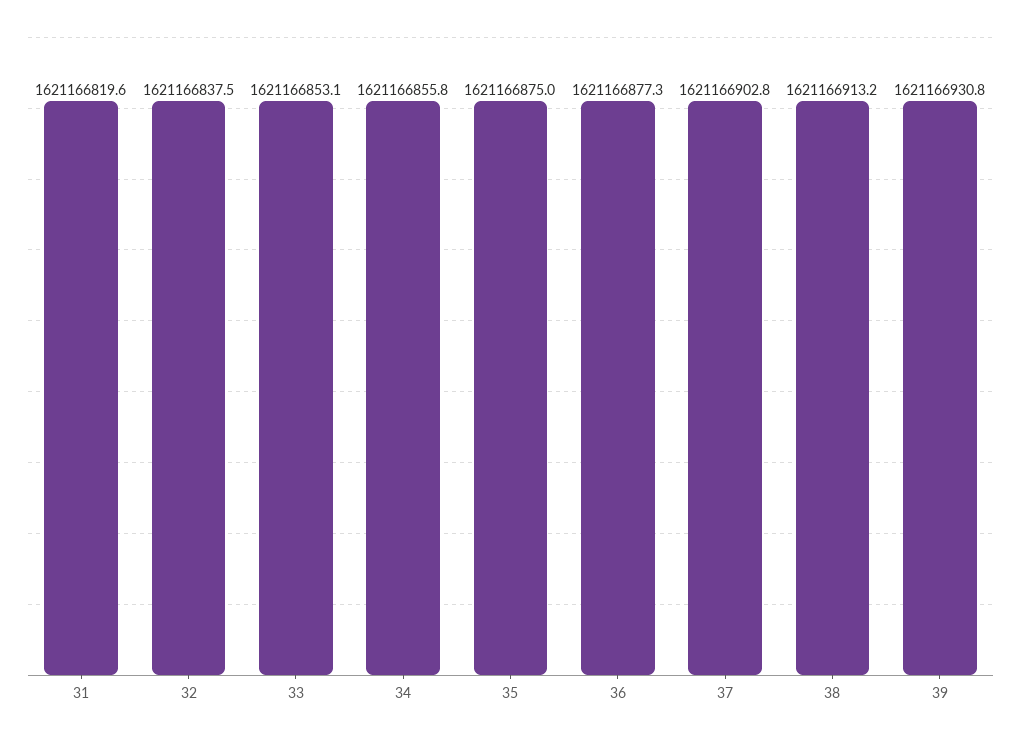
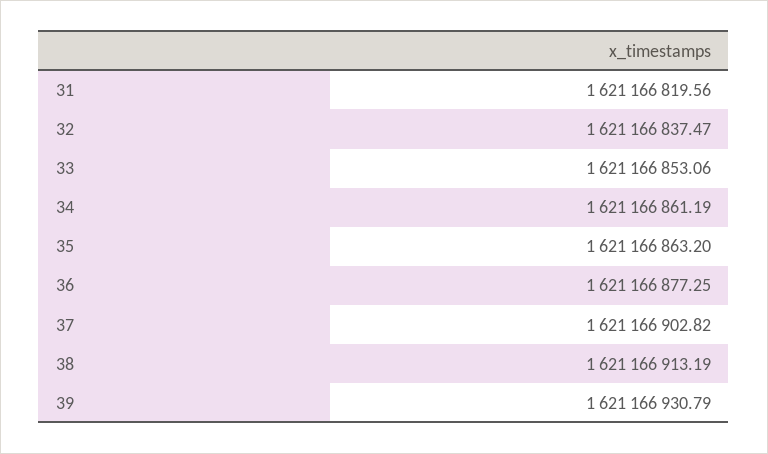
34: 1621166855.8 -> 1621166861.19
35: 1621166875 -> 1621166863.2

